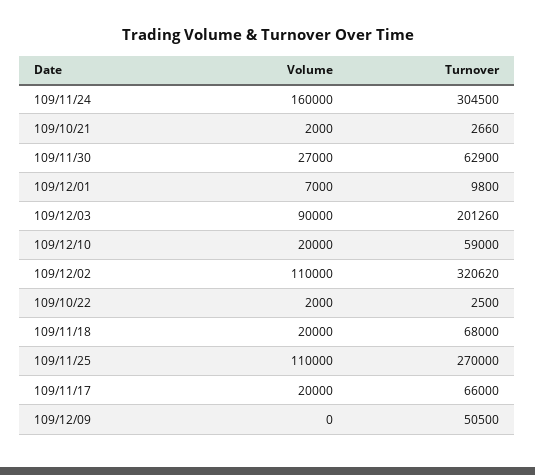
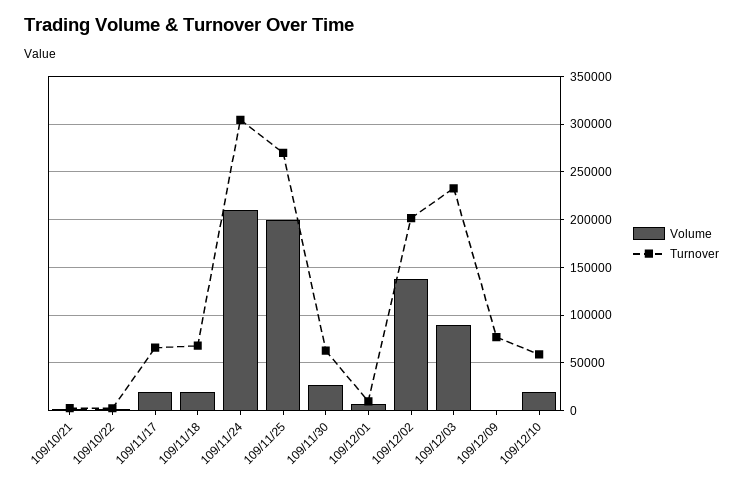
Volume, 109/11/24: 160000 -> 210000
Turnover, 109/12/03: 201260 -> 230000
Volume, 109/12/02: 110000 -> 140000
Turnover, 109/12/02: 320620 -> 200000
Volume, 109/11/25: 110000 -> 200000
Turnover, 109/12/09: 50500 -> 80000

